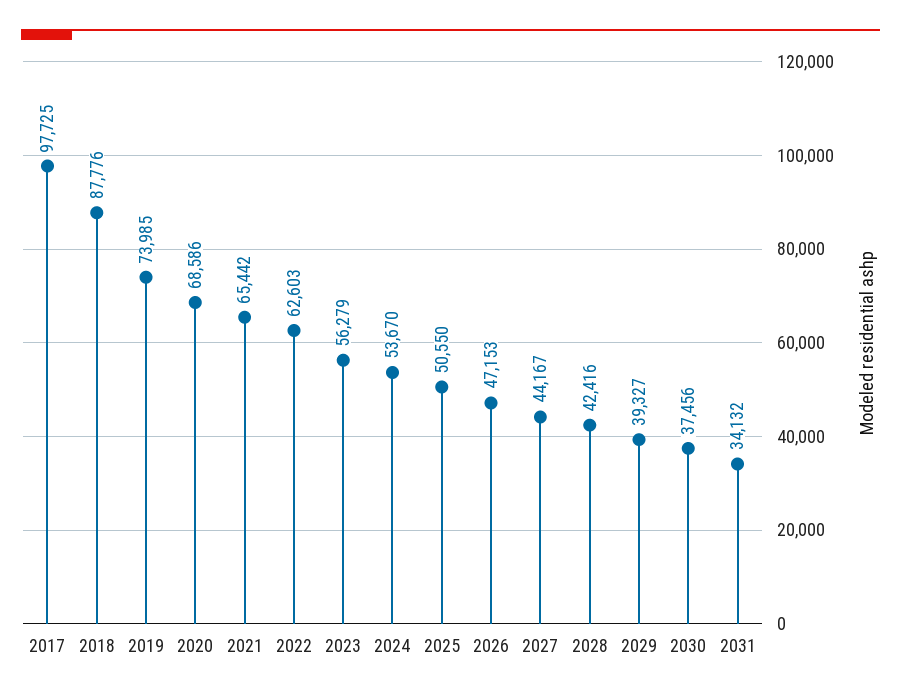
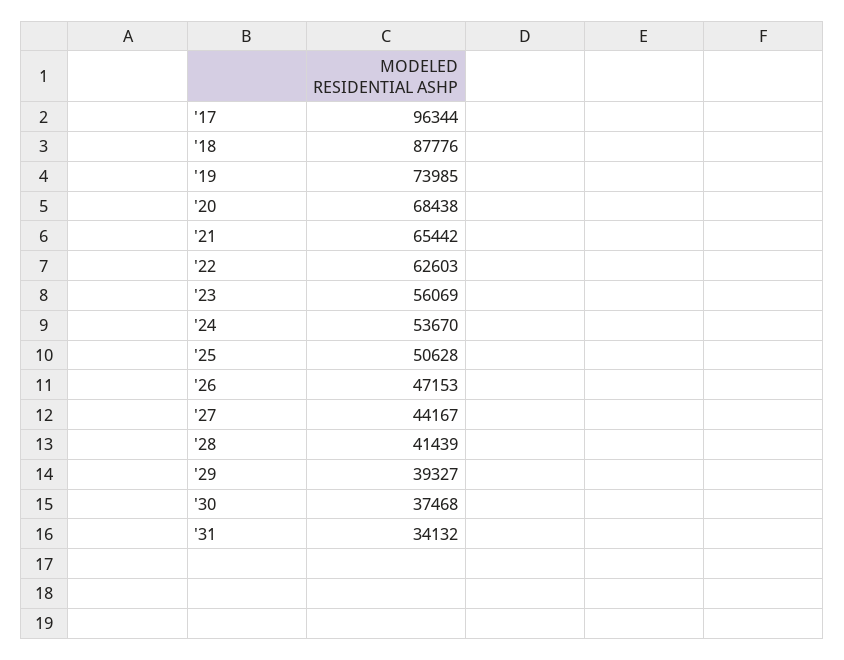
2017: 97725 -> 96344
2020: 68586 -> 68438
2023: 56279 -> 56069
2025: 50550 -> 50628
2028: 42416 -> 41439
2030: 37456 -> 37468

